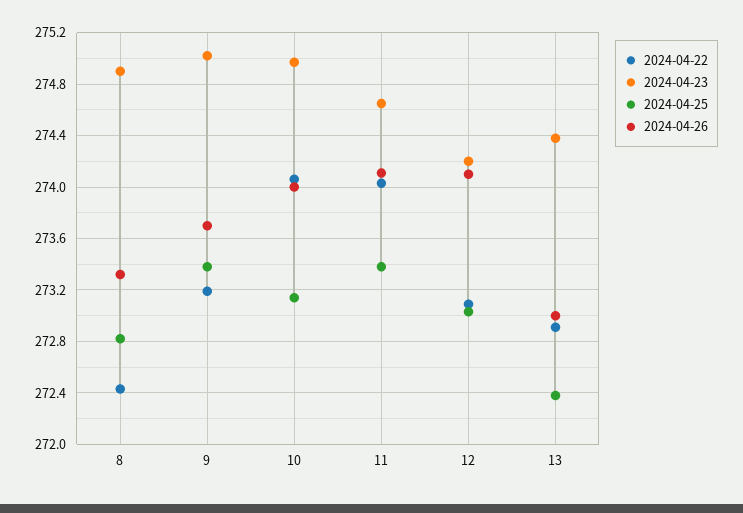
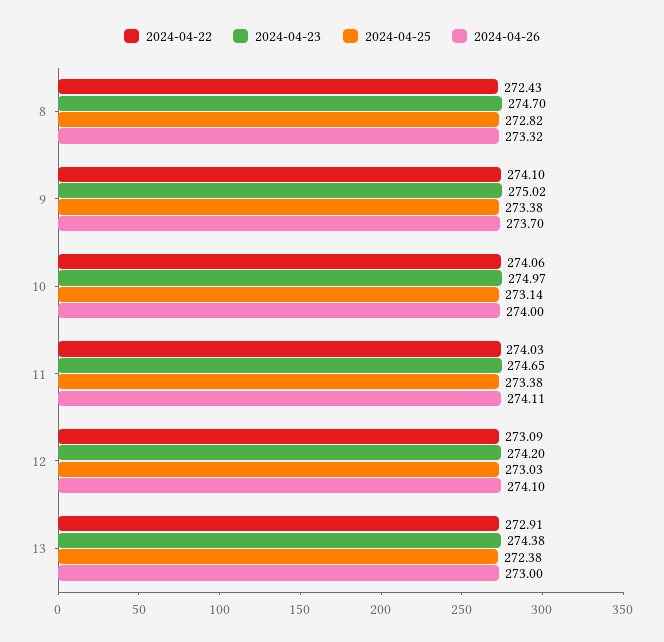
2024-04-23, 8: 274.9 -> 274.7
2024-04-22, 9: 273.2 -> 274.1

